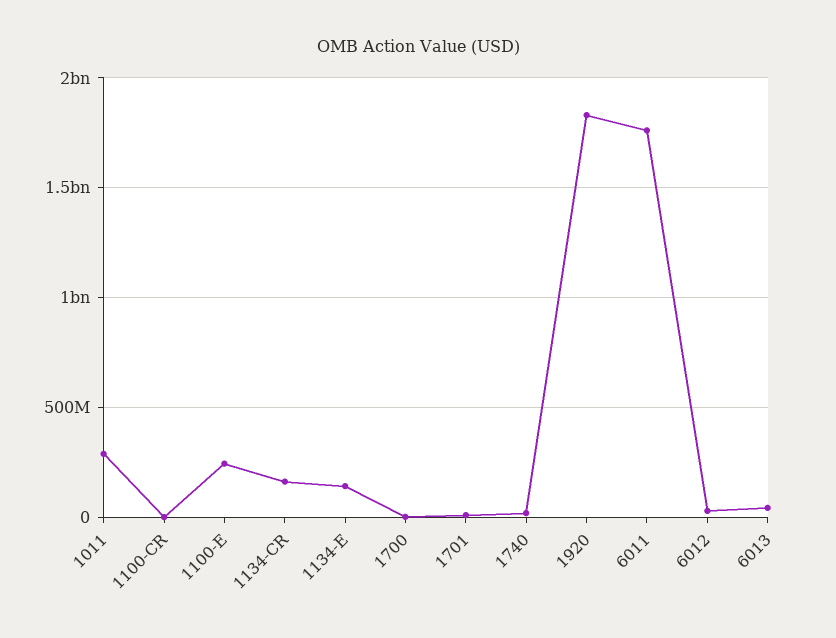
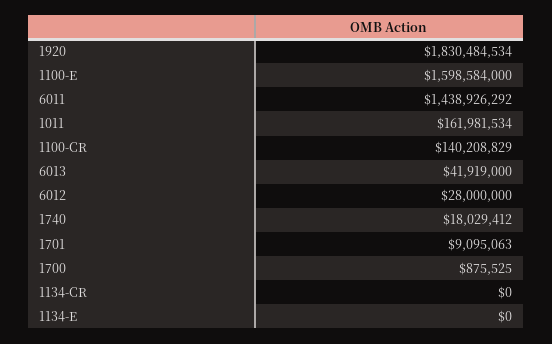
1011: 300000000 -> 161981534
1100-CR: 0 -> 140208829
1100-E: 250000000 -> 1598584000
1134-CR: 150000000 -> 0
1134-E: 150000000 -> 0
6011: 1750000000 -> 1438926292

